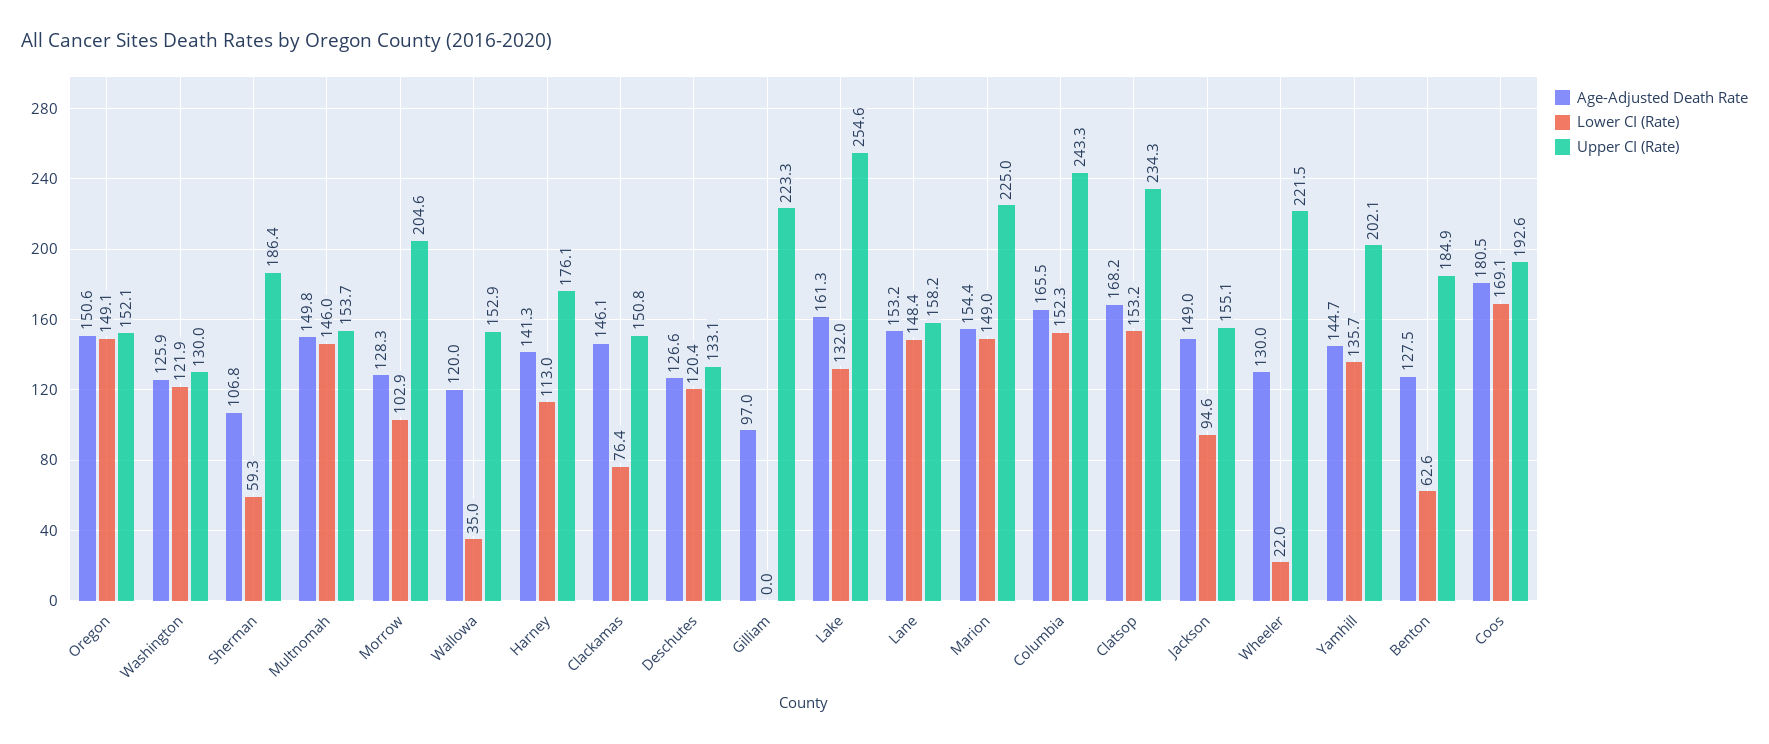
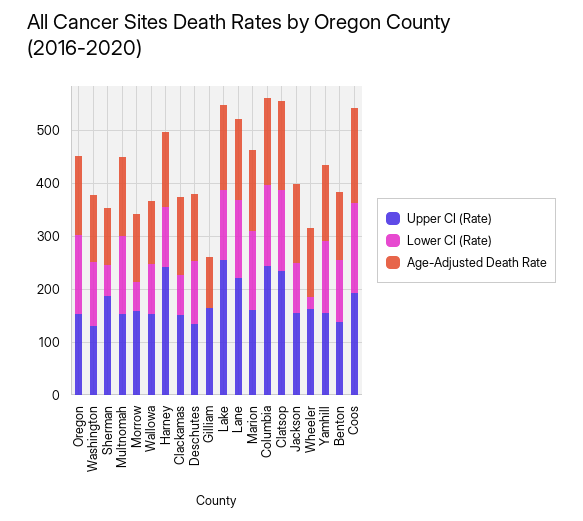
Lower CI (Rate), Morrow: 102.9 -> 60
Upper CI (Rate), Morrow: 204.6 -> 160
Lower CI (Rate), Wallowa: 35 -> 100
Upper CI (Rate), Harney: 176.1 -> 240
Upper CI (Rate), Gilliam: 223.3 -> 160
Upper CI (Rate), Lane: 158.2 -> 220
Upper CI (Rate), Marion: 225 -> 160
Upper CI (Rate), Wheeler: 221.5 -> 160
Upper CI (Rate), Yamhill: 202.1 -> 160
Lower CI (Rate), Benton: 62.6 -> 120
Upper CI (Rate), Benton: 184.9 -> 140

